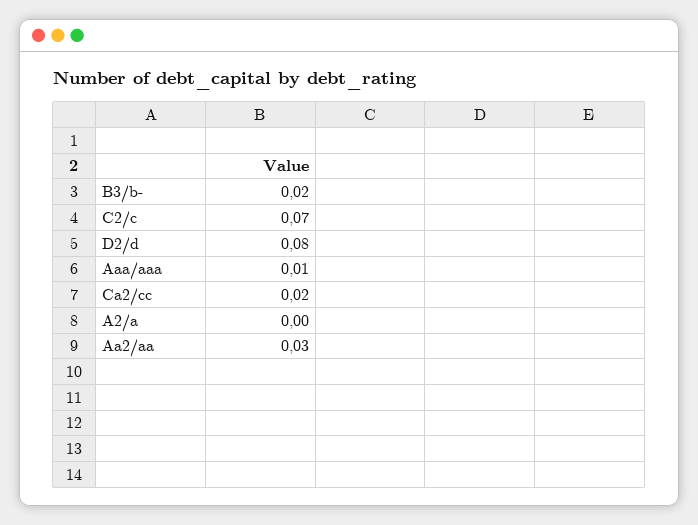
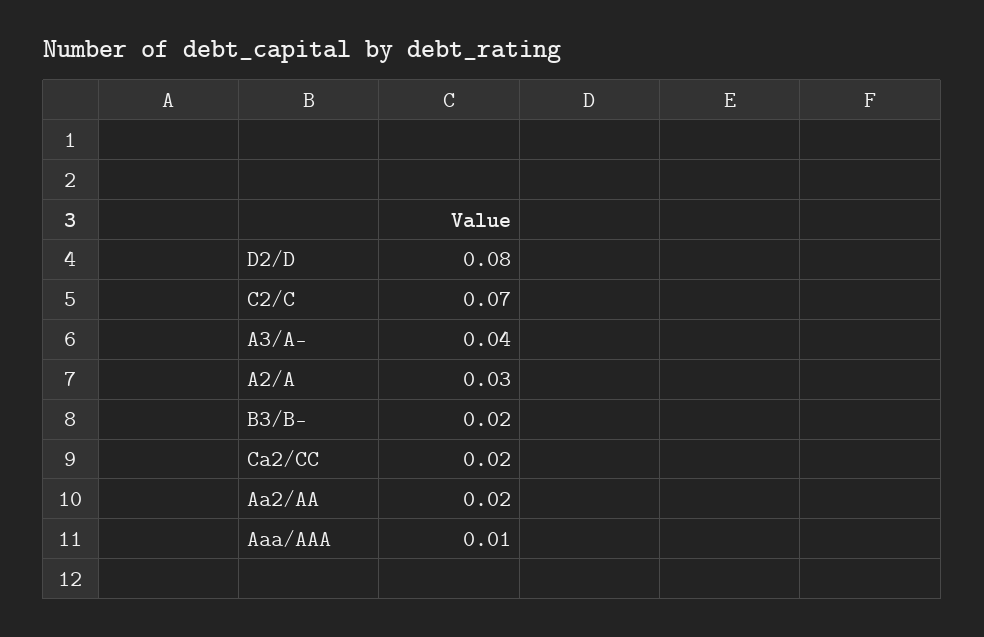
A2/a: 0 -> 0.03
Aa2/aa: 0.03 -> 0.02
A3/A-: none -> 0.04

